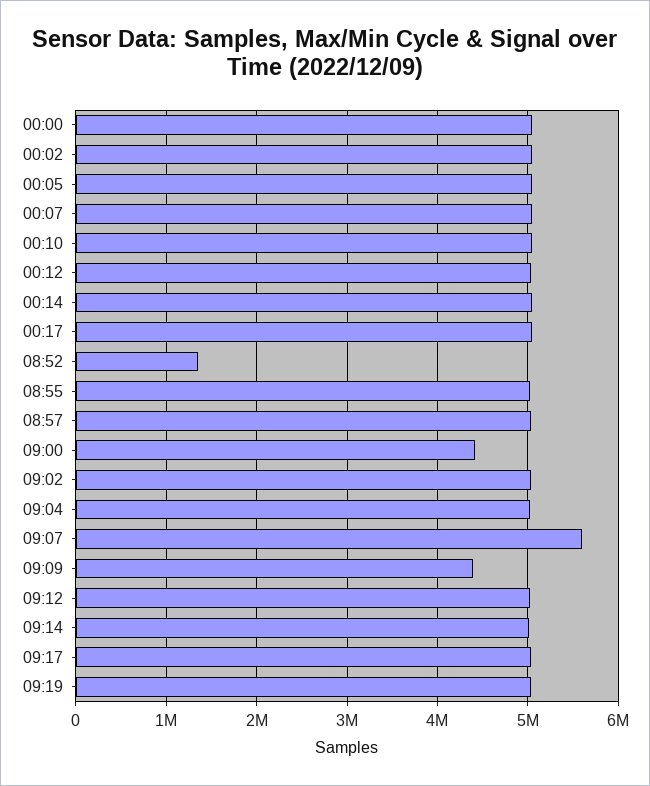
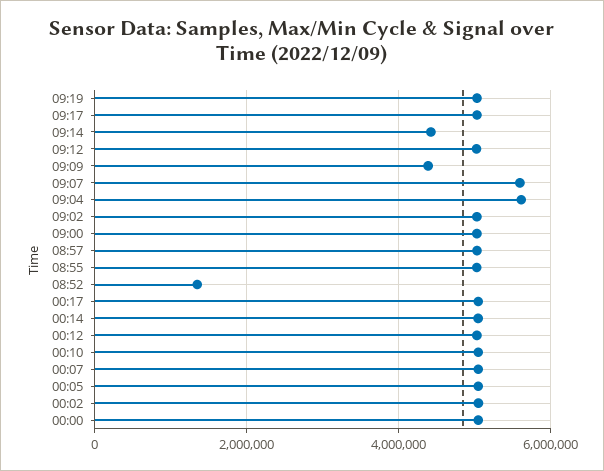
09:00: 4400000 -> 5000000
09:04: 5000000 -> 5600000
09:14: 5000000 -> 4400000

